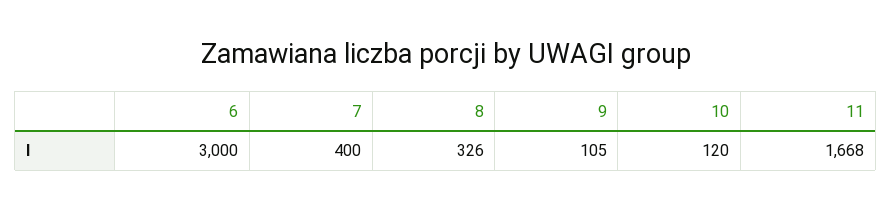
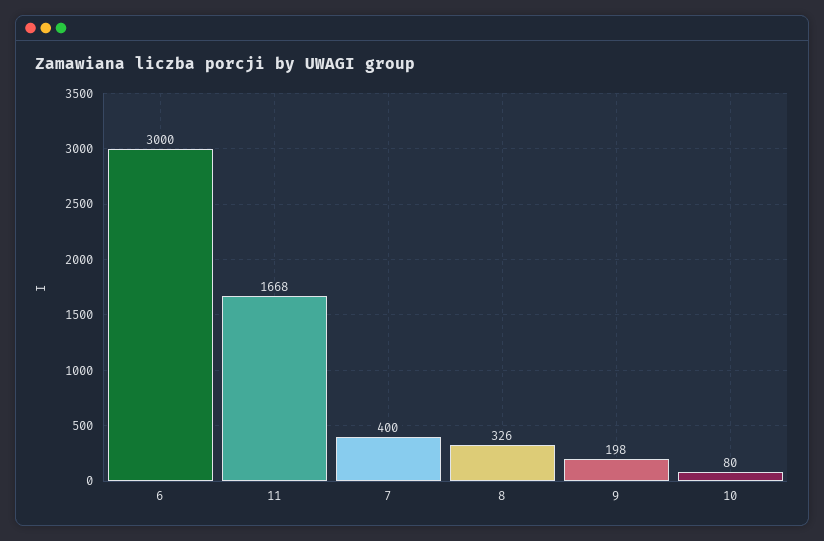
9: 105 -> 198
10: 120 -> 80

